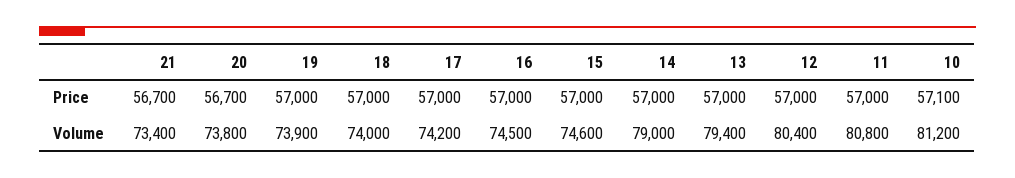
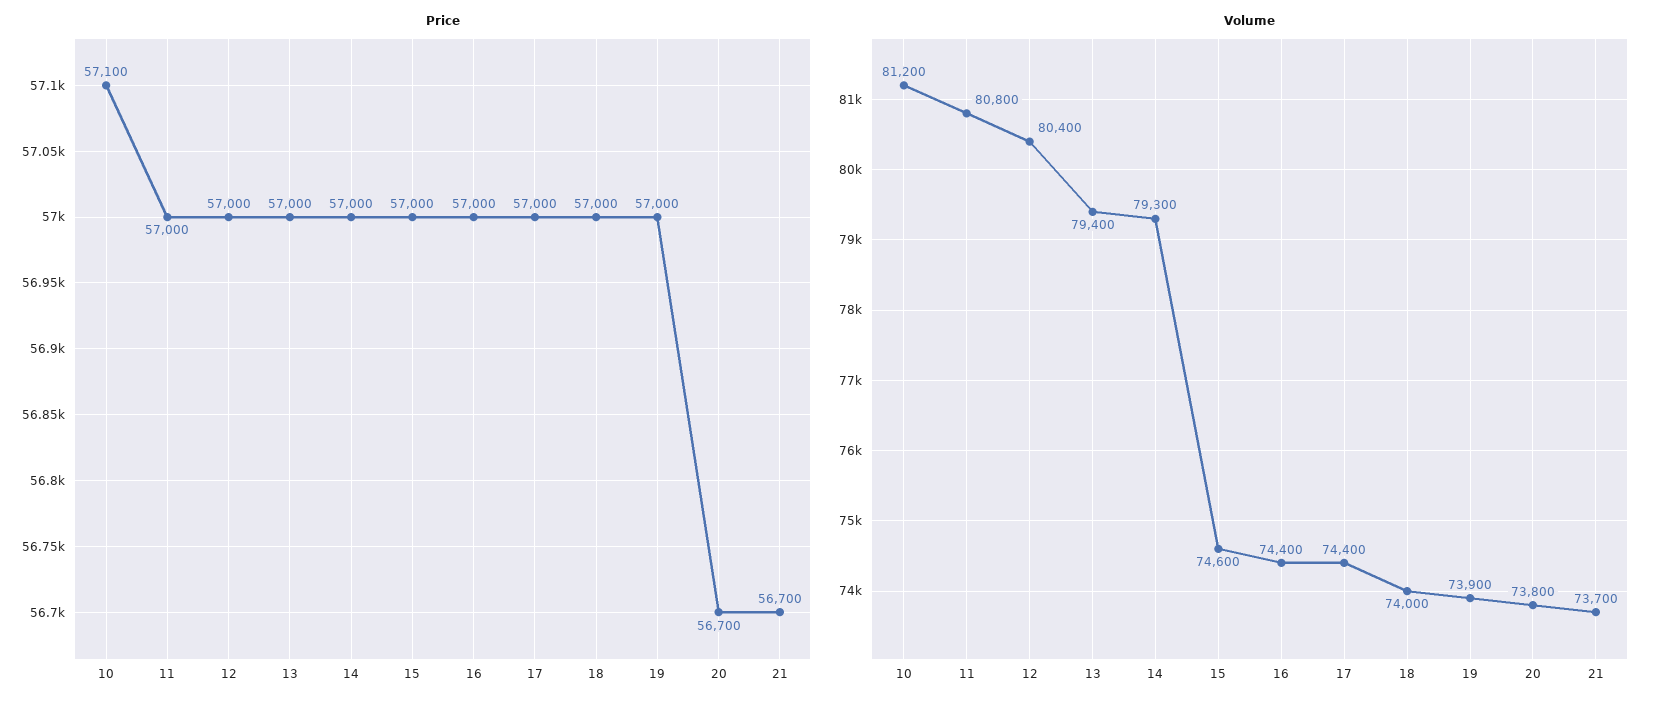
Volume, 21: 73400 -> 73700
Volume, 17: 74200 -> 74400
Volume, 16: 74500 -> 74400
Volume, 14: 79000 -> 79300

